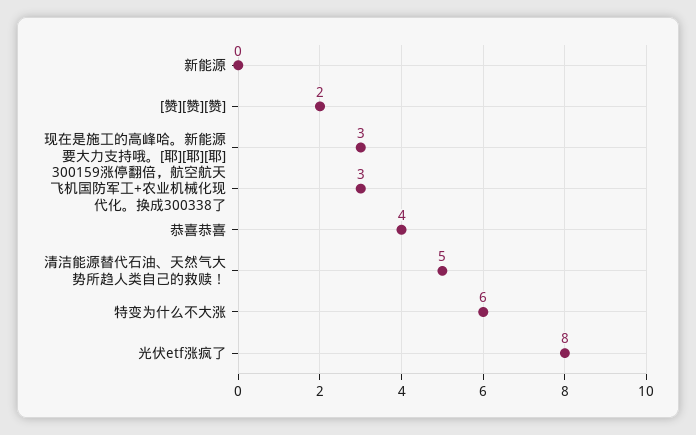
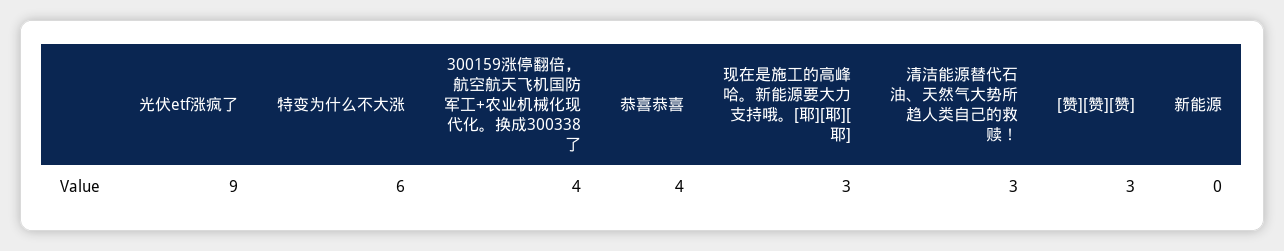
[赞][赞][赞]: 2 -> 3
300159涨停翻倍，航空航天飞机国防军工+农业机械化现代化。换成300338了: 3 -> 4
清洁能源替代石油、天然气大势所趋人类自己的救赎！: 5 -> 3
光伏etf涨疯了: 8 -> 9

